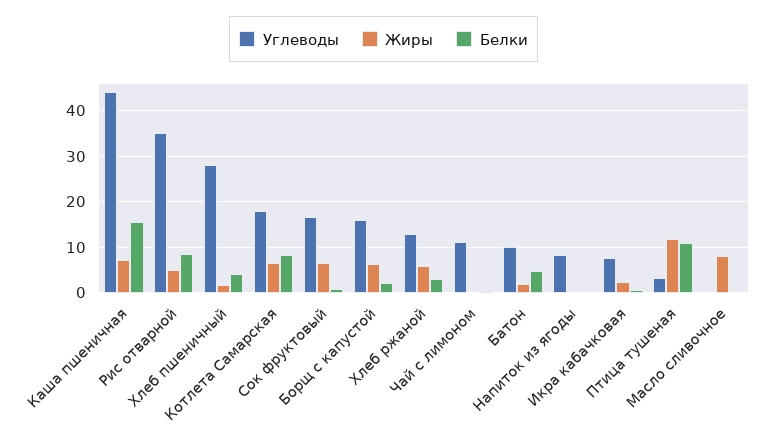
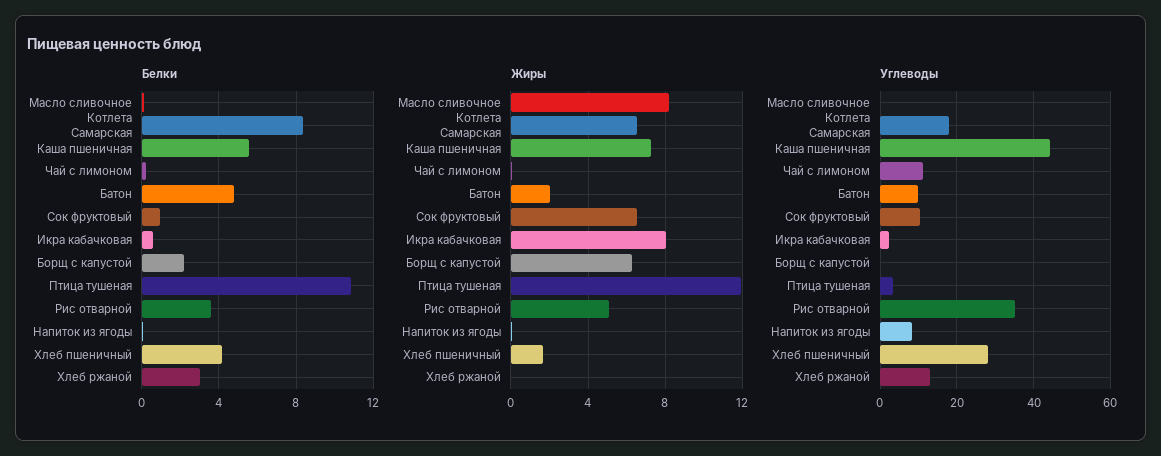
Белки, Каша пшеничная: 16 -> 5.5
Белки, Рис отварной: 8 -> 3.5
Углеводы, Сок фруктовый: 16 -> 10
Углеводы, Борщ с капустой: 16 -> 0
Жиры, Хлеб ржаной: 6 -> 0
Углеводы, Икра кабачковая: 8 -> 2
Жиры, Икра кабачковая: 2 -> 8

